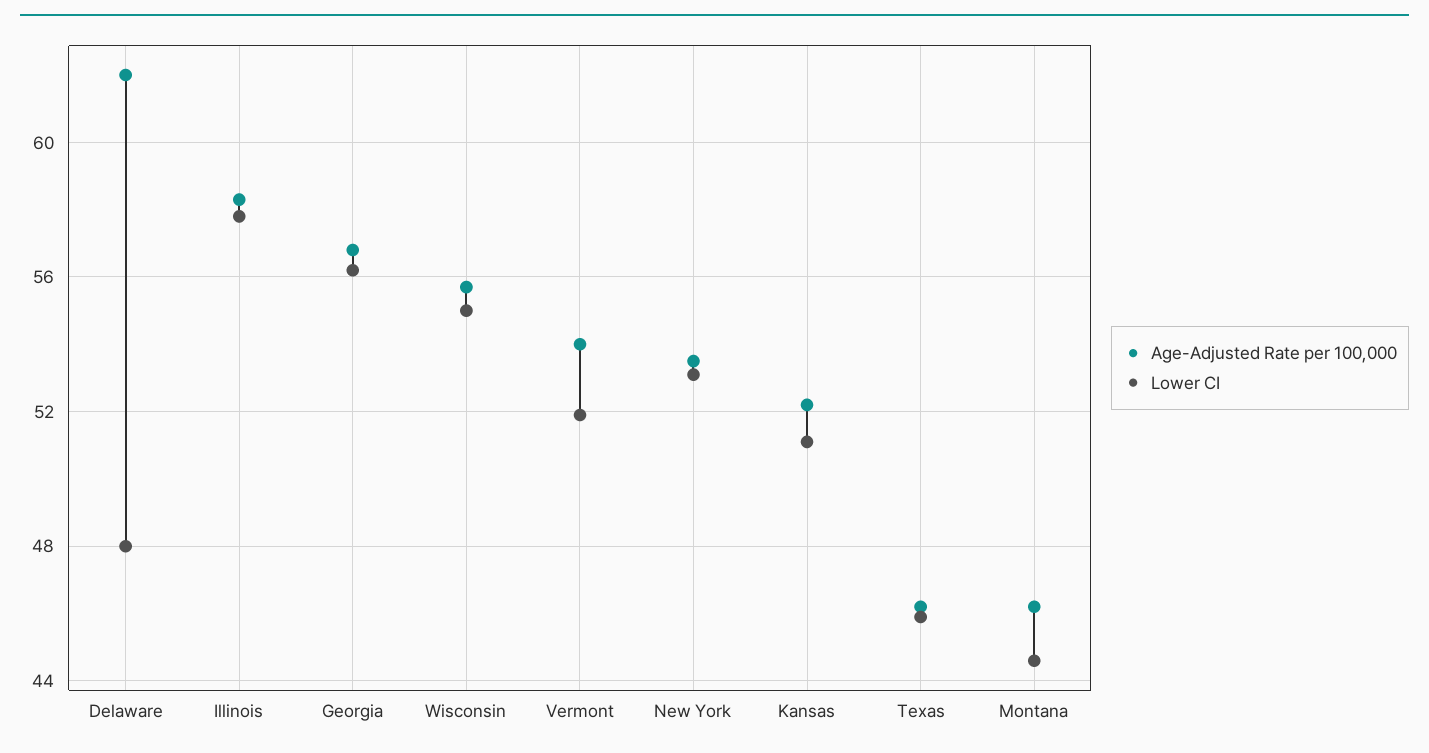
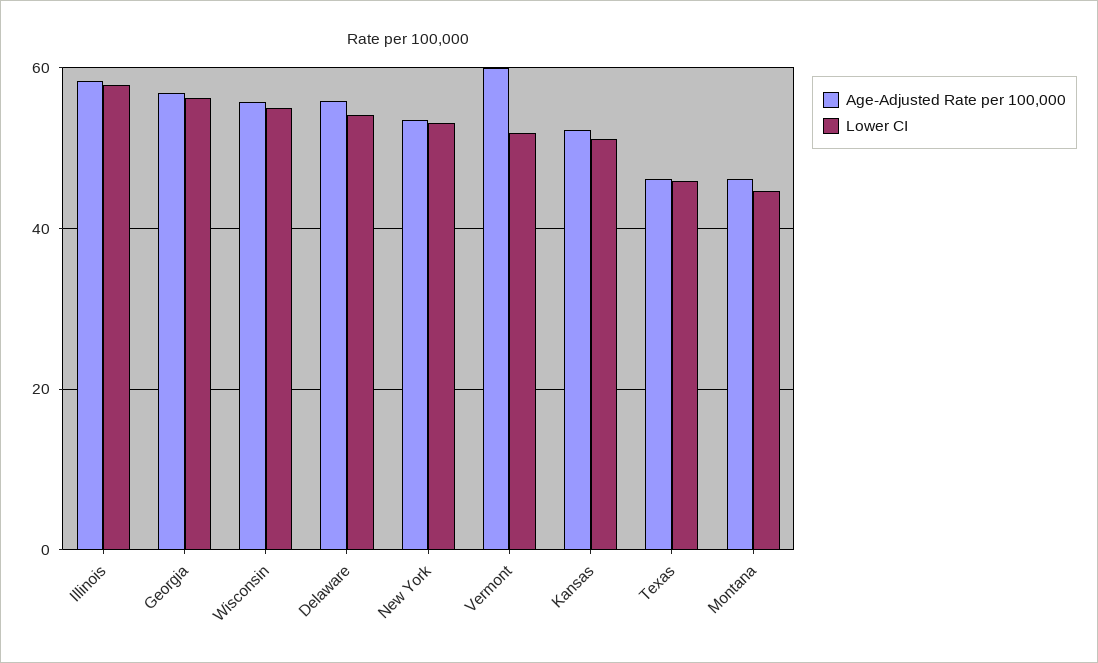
Age-Adjusted Rate per 100,000, Delaware: 62 -> 56
Lower CI, Delaware: 48 -> 54
Age-Adjusted Rate per 100,000, Vermont: 54 -> 60

